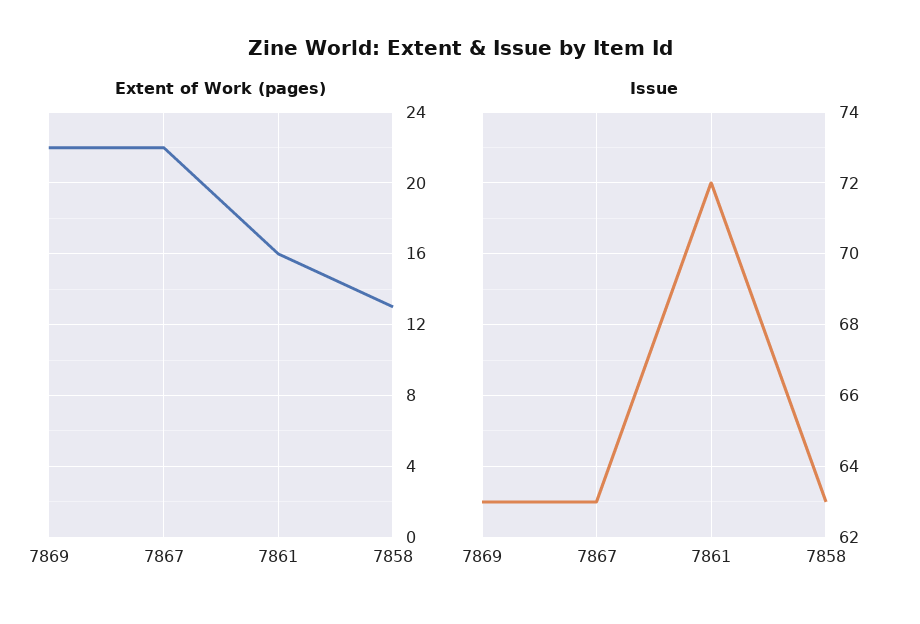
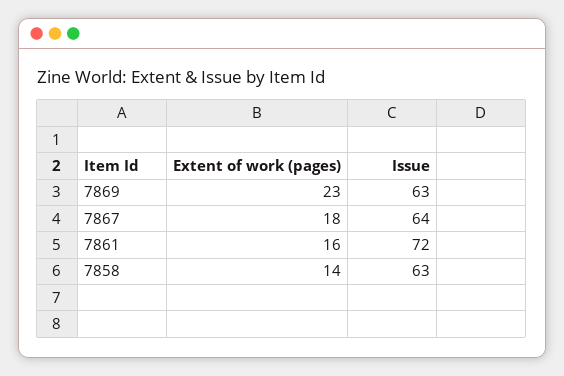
Extent of Work (pages), 7869: 22 -> 23
Extent of Work (pages), 7867: 22 -> 18
Extent of Work (pages), 7858: 13 -> 14
Issue, 7867: 63 -> 64

